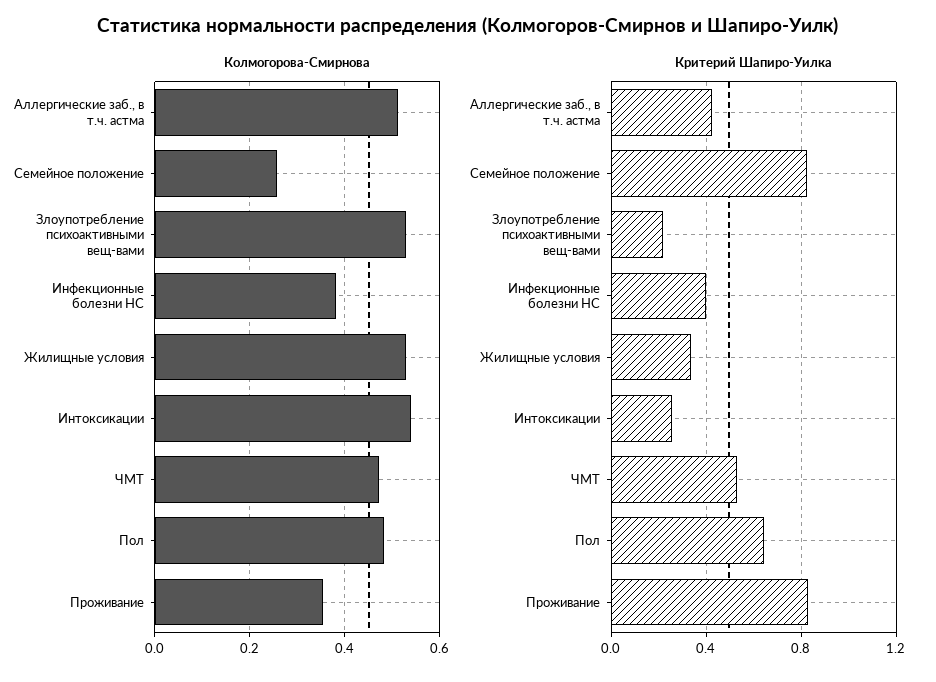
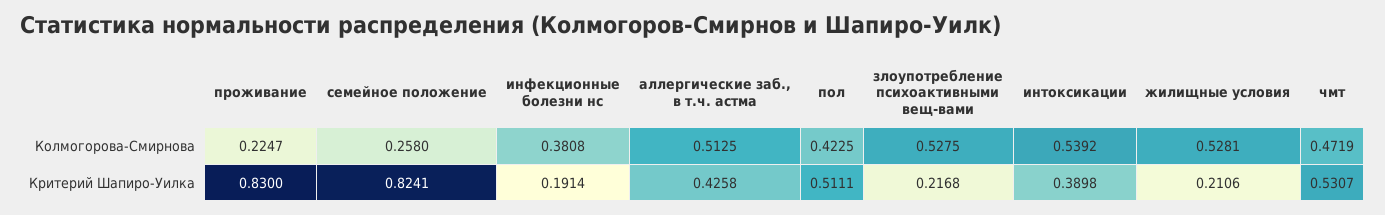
Колмогорова-Смирнова, Пол: 0.48 -> 0.4225
Колмогорова-Смирнова, Проживание: 0.36 -> 0.2247
Критерий Шапиро-Уилка, Инфекционные болезни НС: 0.4 -> 0.1914
Критерий Шапиро-Уилка, Жилищные условия: 0.35 -> 0.2106
Критерий Шапиро-Уилка, Интоксикации: 0.25 -> 0.3898
Критерий Шапиро-Уилка, Пол: 0.65 -> 0.5111

